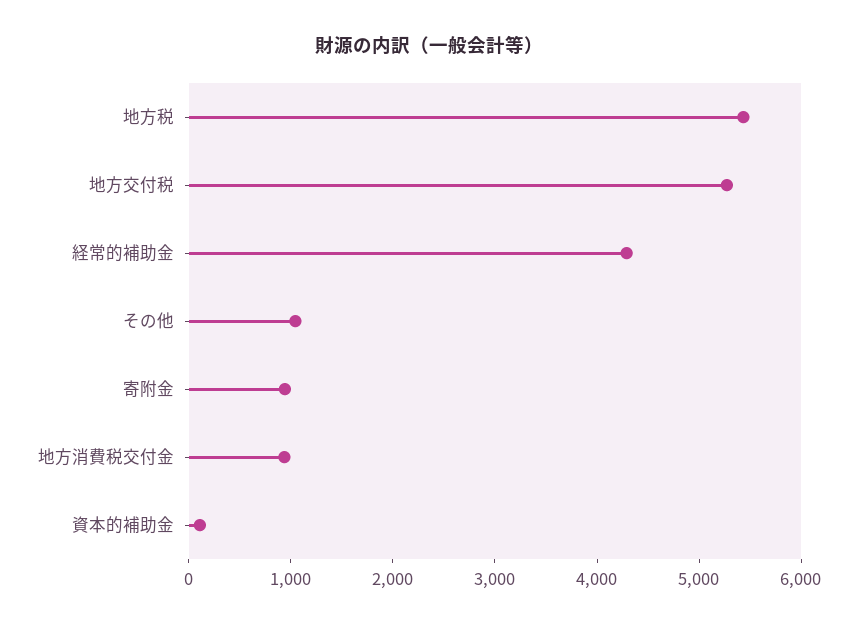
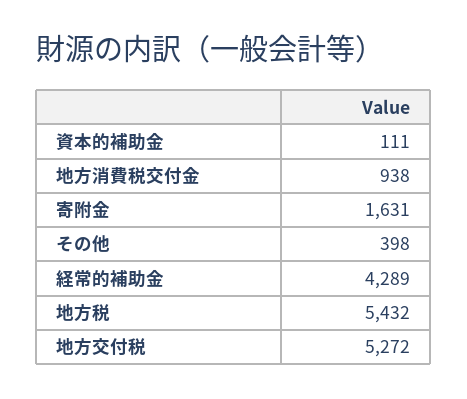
その他: 1000 -> 398
寄附金: 1000 -> 1631

